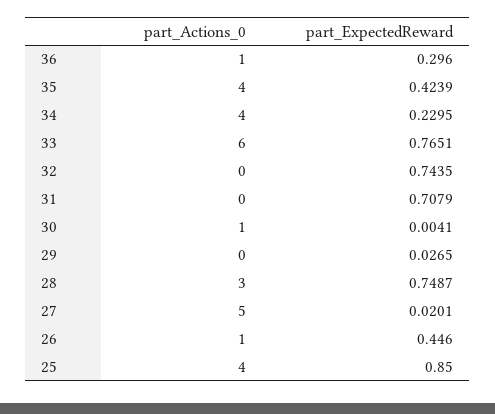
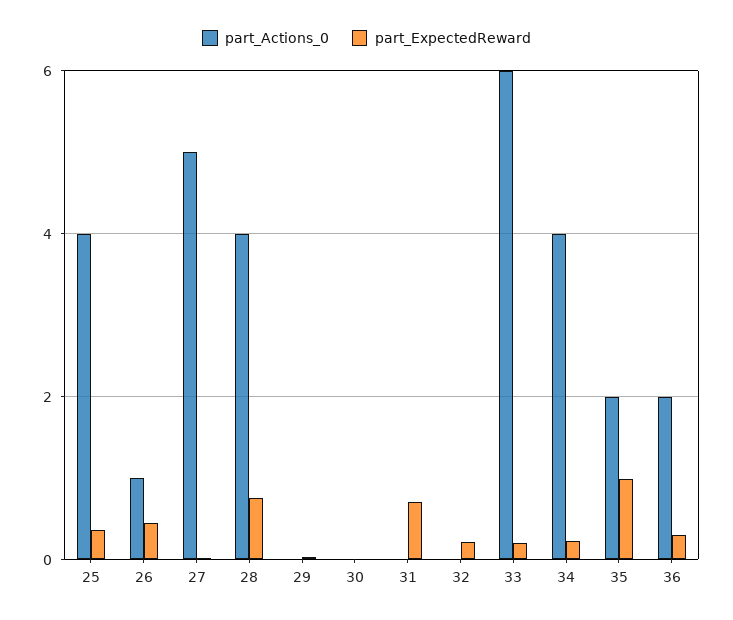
part_Actions_0, 36: 1 -> 2
part_Actions_0, 35: 4 -> 2
part_ExpectedReward, 35: 0.4239 -> 1
part_ExpectedReward, 33: 0.7651 -> 0.2
part_ExpectedReward, 32: 0.7435 -> 0.2
part_Actions_0, 30: 1 -> 0
part_Actions_0, 28: 3 -> 4
part_ExpectedReward, 25: 0.85 -> 0.4

